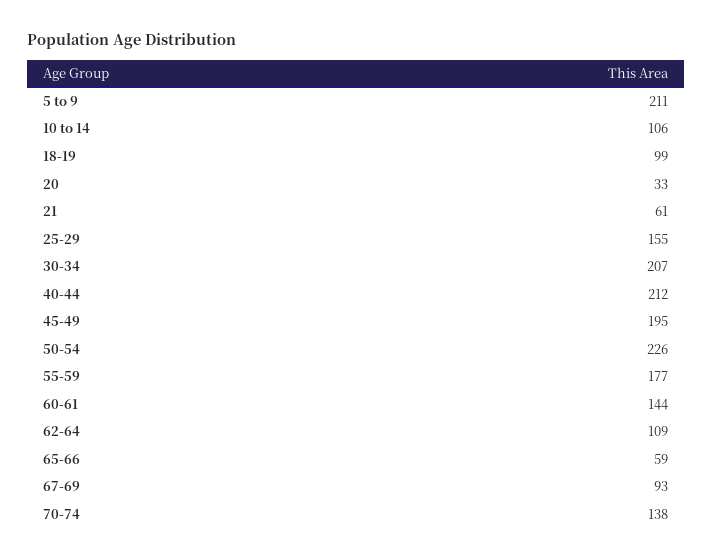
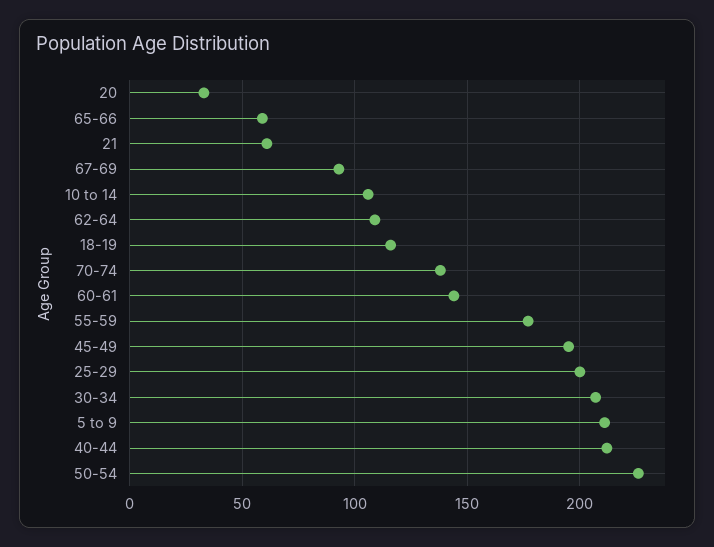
18-19: 99 -> 115
25-29: 155 -> 200

